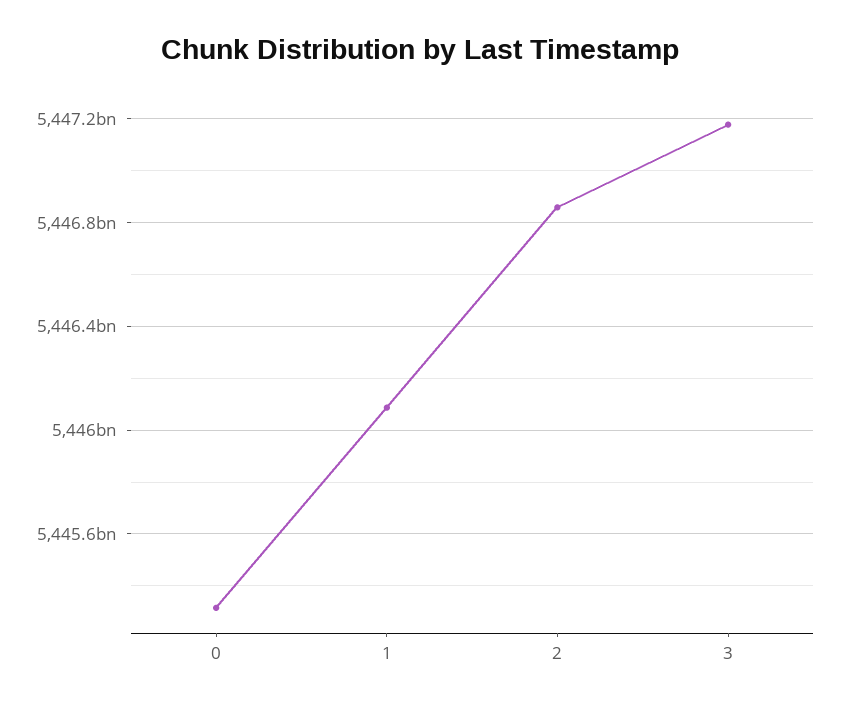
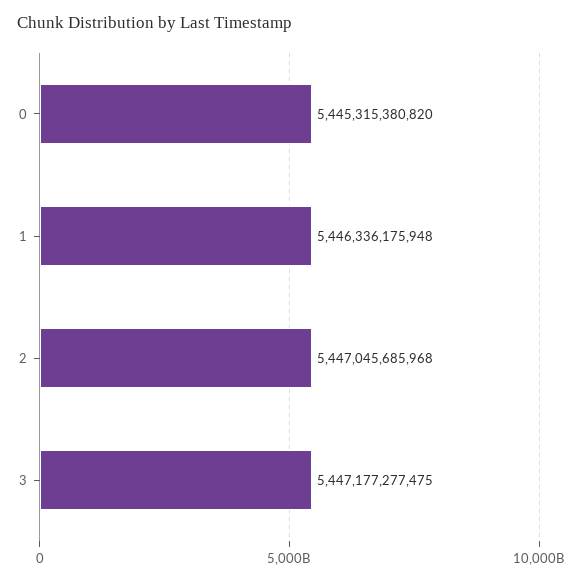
1: 5446100000000 -> 5446336175948
2: 5446850000000 -> 5447045685968

